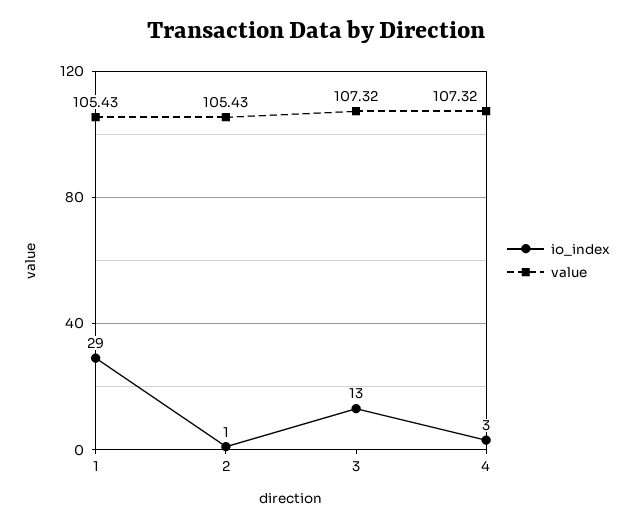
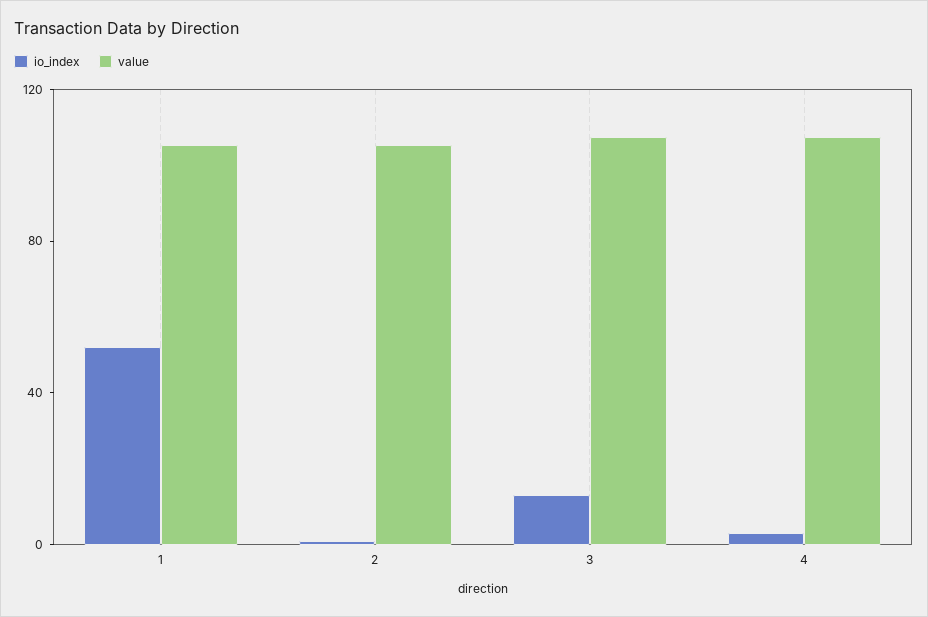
io_index, 1: 29 -> 50

